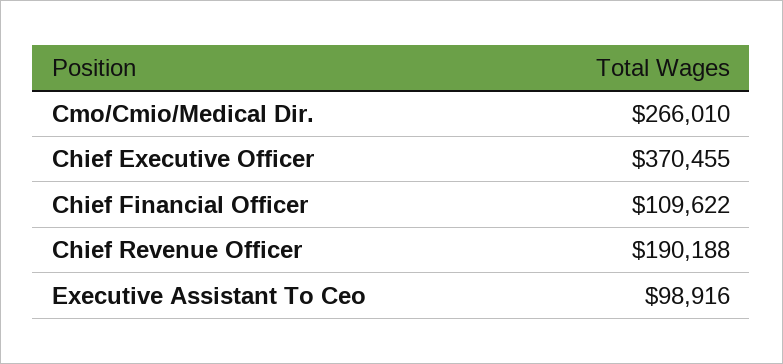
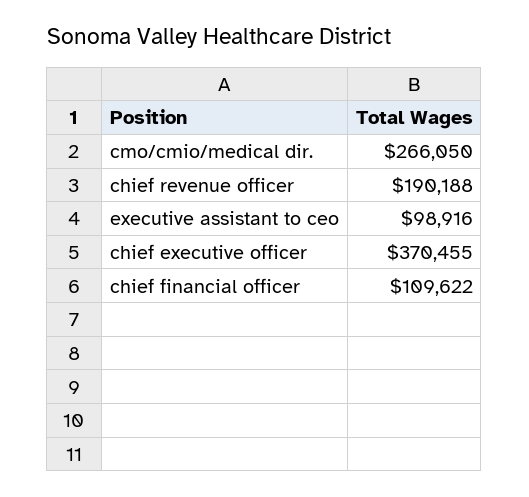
Cmo/Cmio/Medical Dir.: 266010 -> 266050

